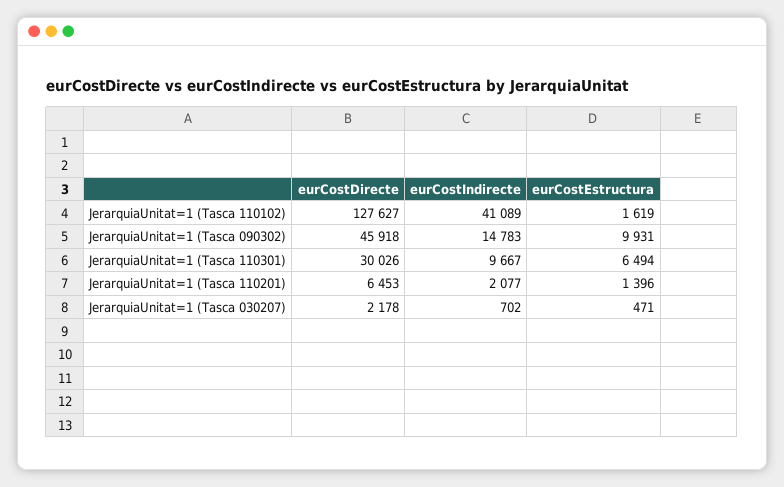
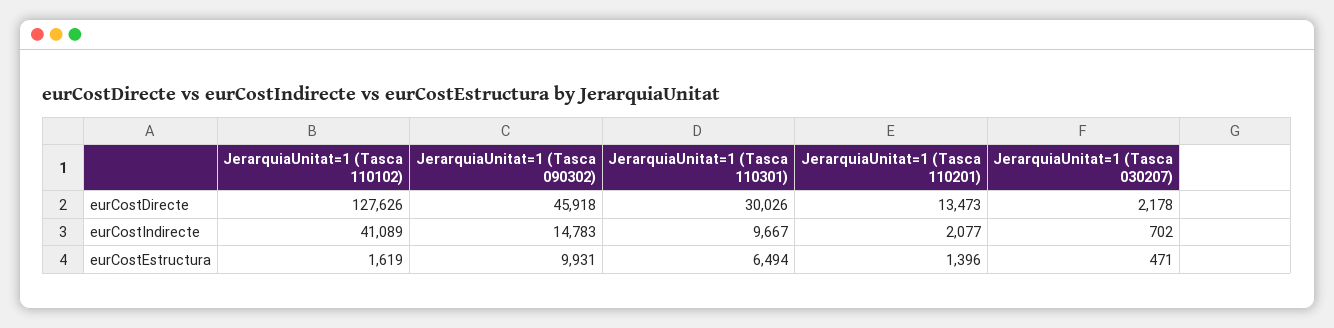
eurCostDirecte, JerarquiaUnitat=1 (Tasca 110102): 127627 -> 127626
eurCostDirecte, JerarquiaUnitat=1 (Tasca 110201): 6453 -> 13473

